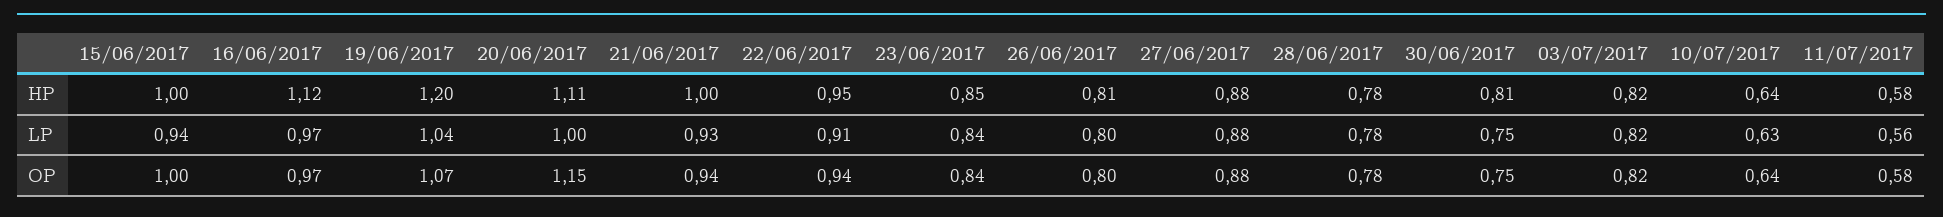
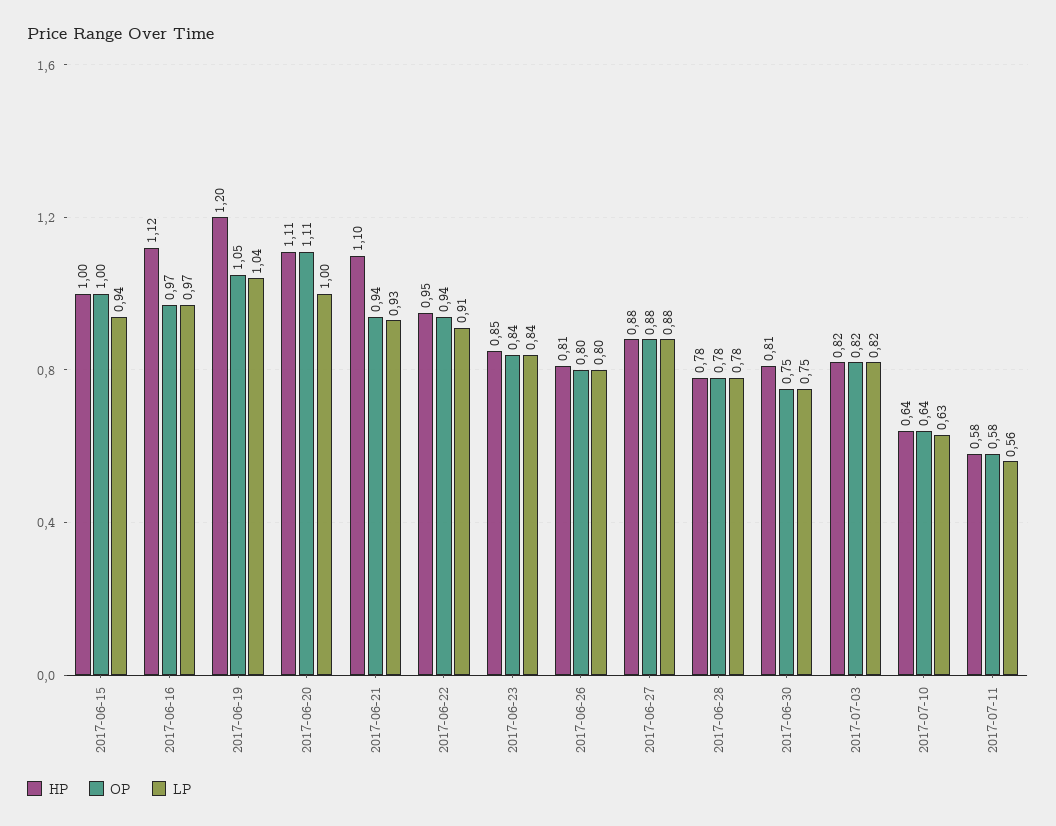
HP, 21/06/2017: 1 -> 1.1
OP, 19/06/2017: 1.07 -> 1.05
OP, 20/06/2017: 1.15 -> 1.11

